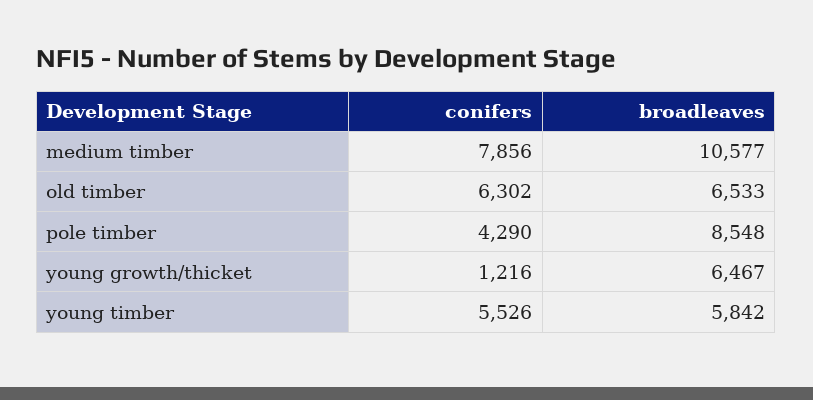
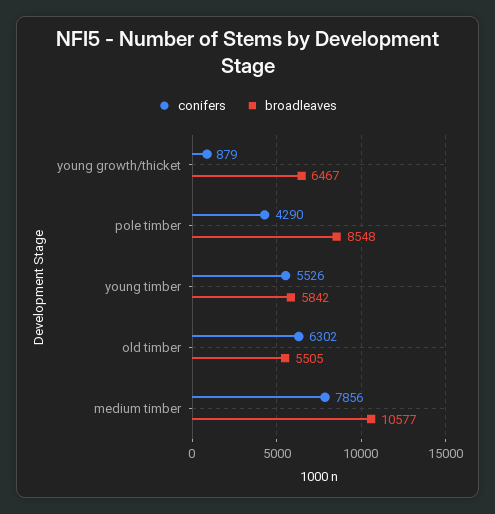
broadleaves, old timber: 6533 -> 5505
conifers, young growth/thicket: 1216 -> 879

